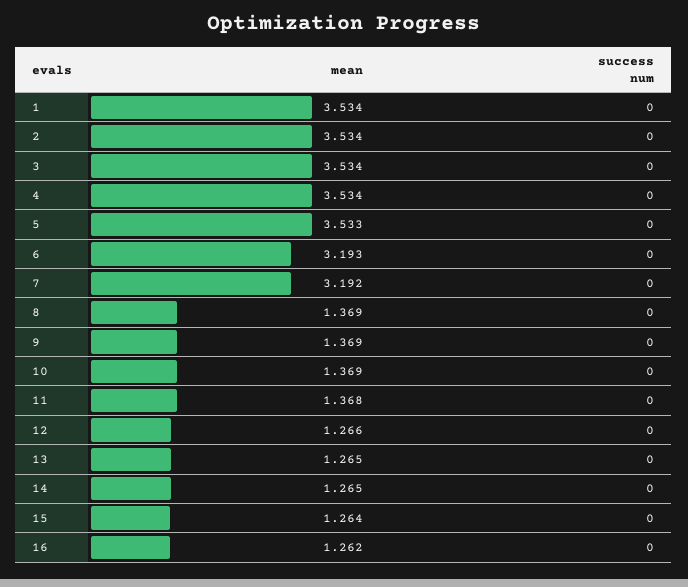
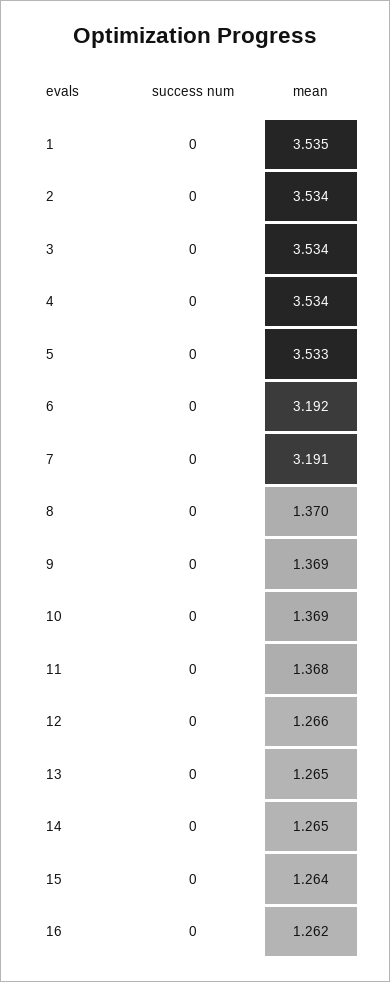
mean, 1: 3.534 -> 3.535
mean, 6: 3.193 -> 3.192
mean, 7: 3.192 -> 3.191
mean, 8: 1.369 -> 1.37

